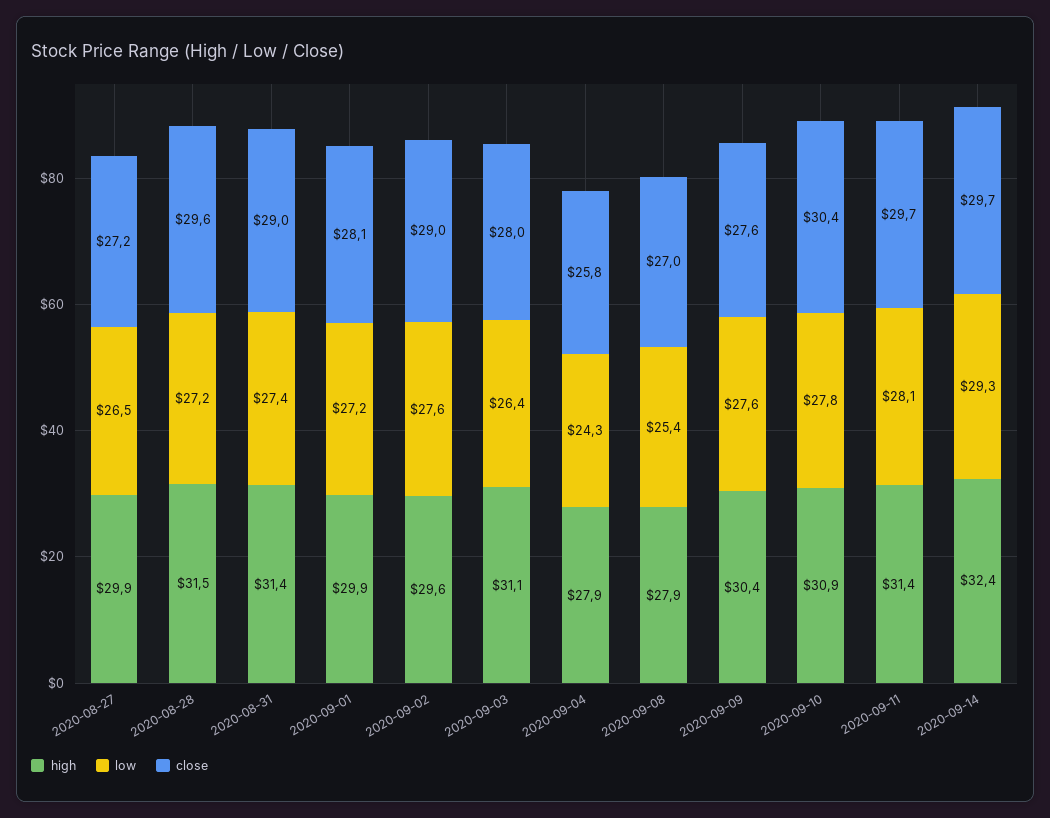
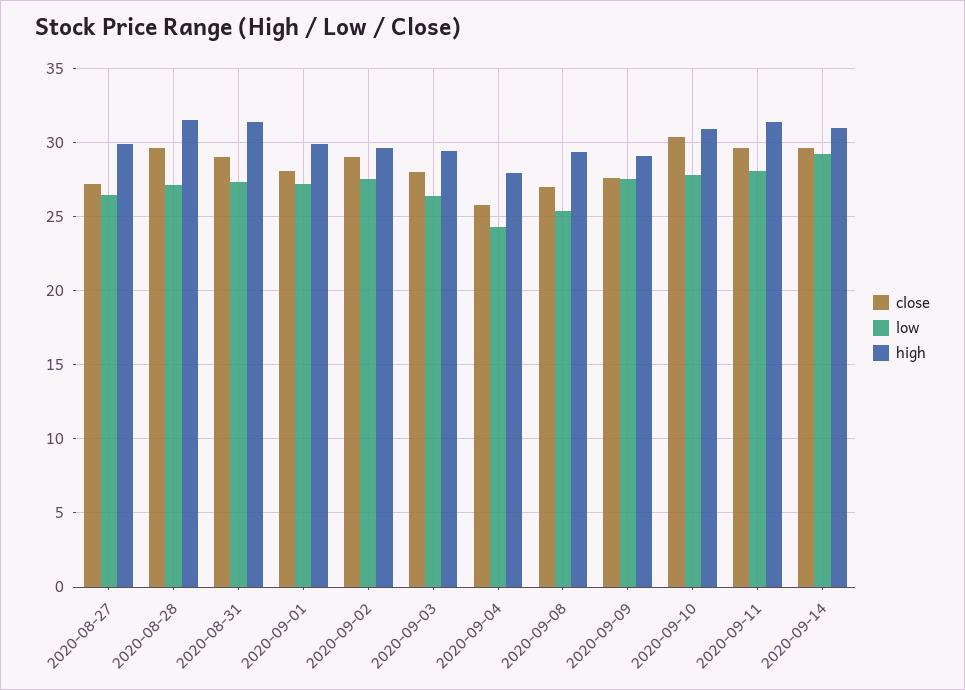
high, 2020-09-03: 31.1 -> 29.5
high, 2020-09-08: 27.9 -> 29.5
high, 2020-09-09: 30.4 -> 29
high, 2020-09-14: 32.4 -> 31

